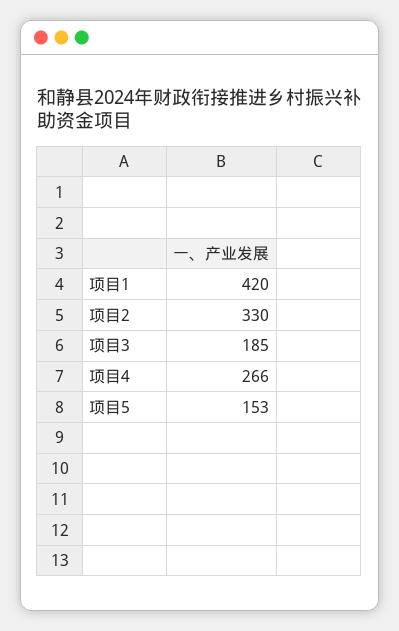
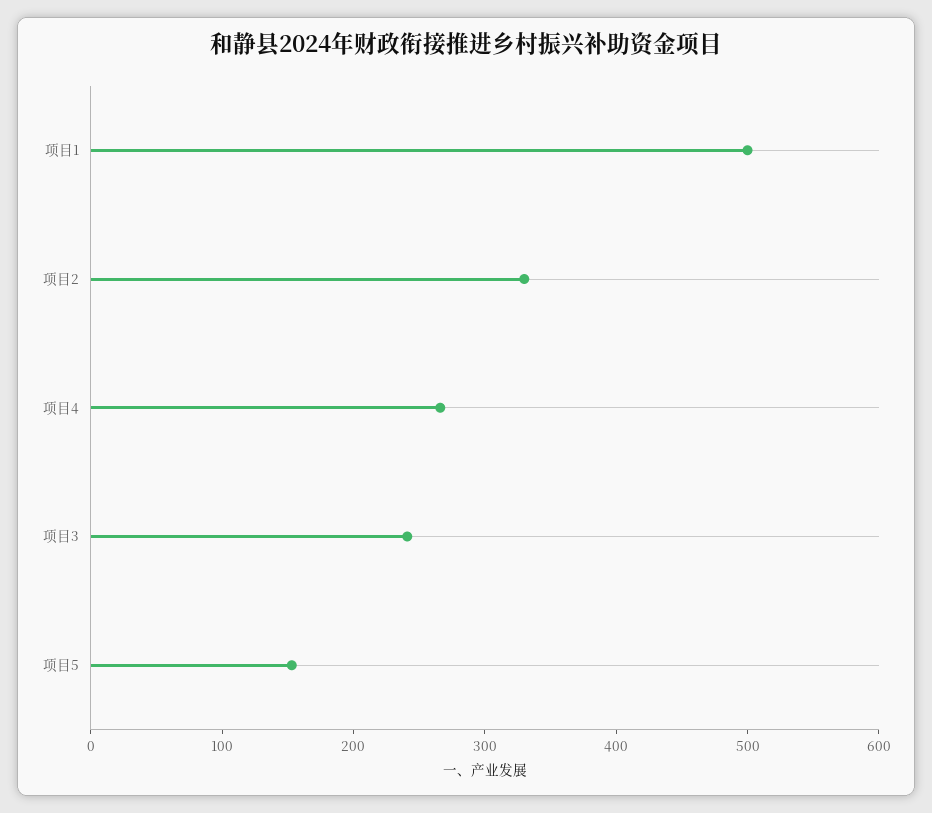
项目1: 420 -> 500
项目3: 185 -> 240

